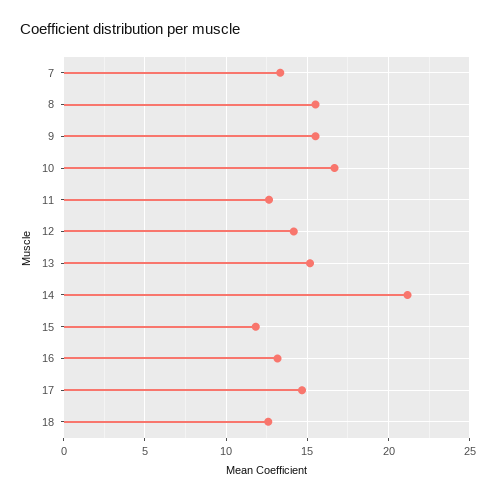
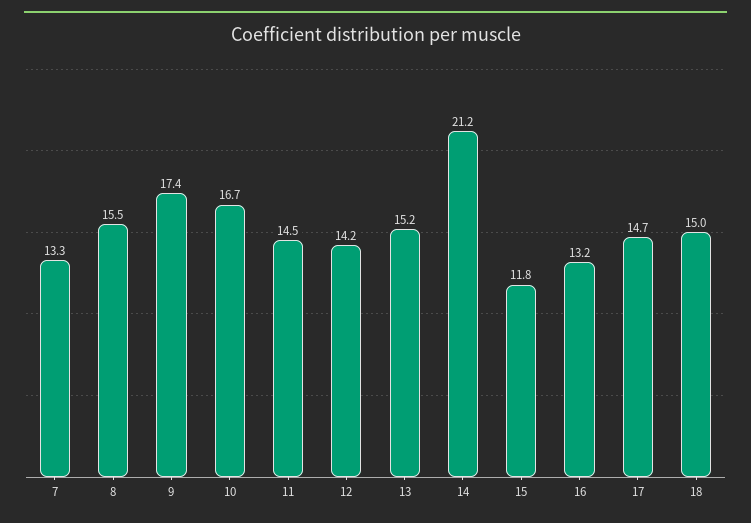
9: 15.5 -> 17.4
11: 12.5 -> 14.5
18: 12.5 -> 15

